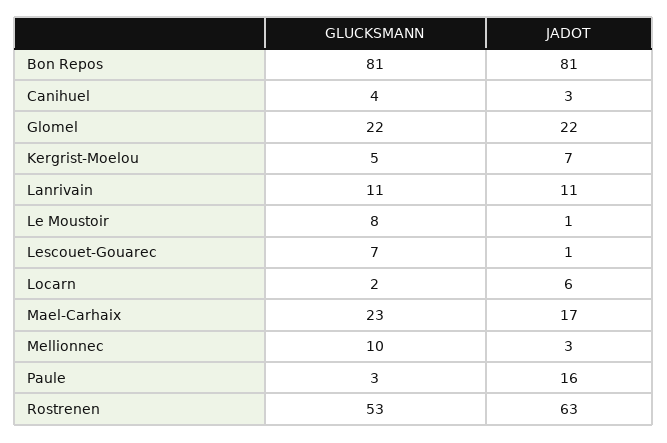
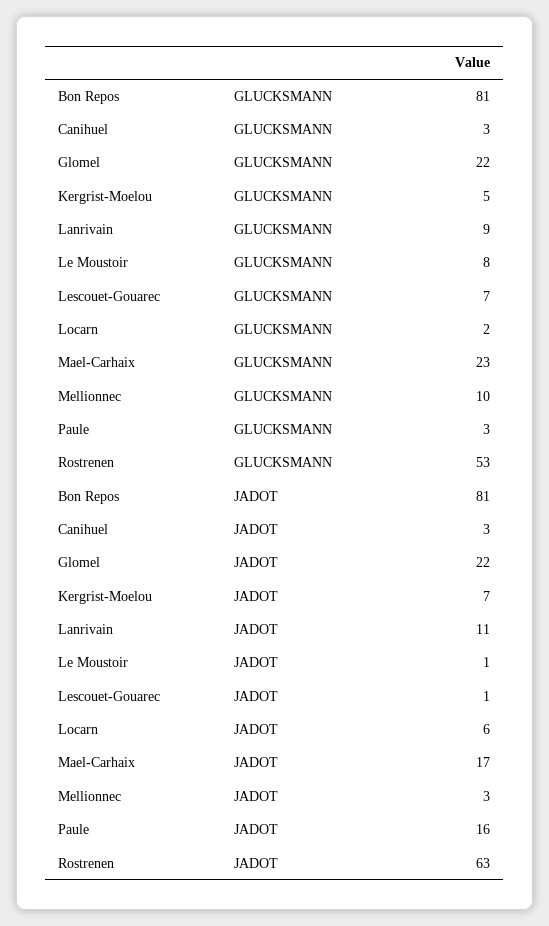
GLUCKSMANN, Canihuel: 4 -> 3
GLUCKSMANN, Lanrivain: 11 -> 9

